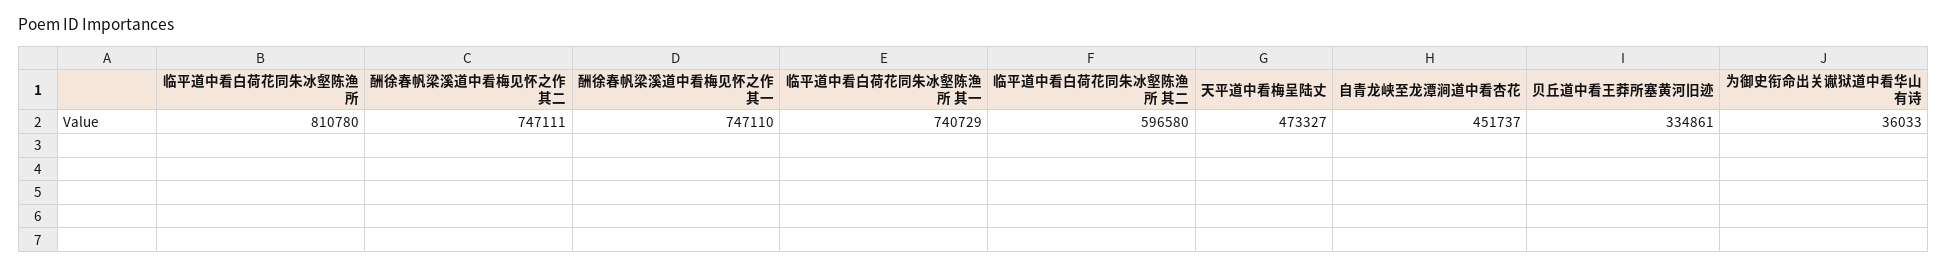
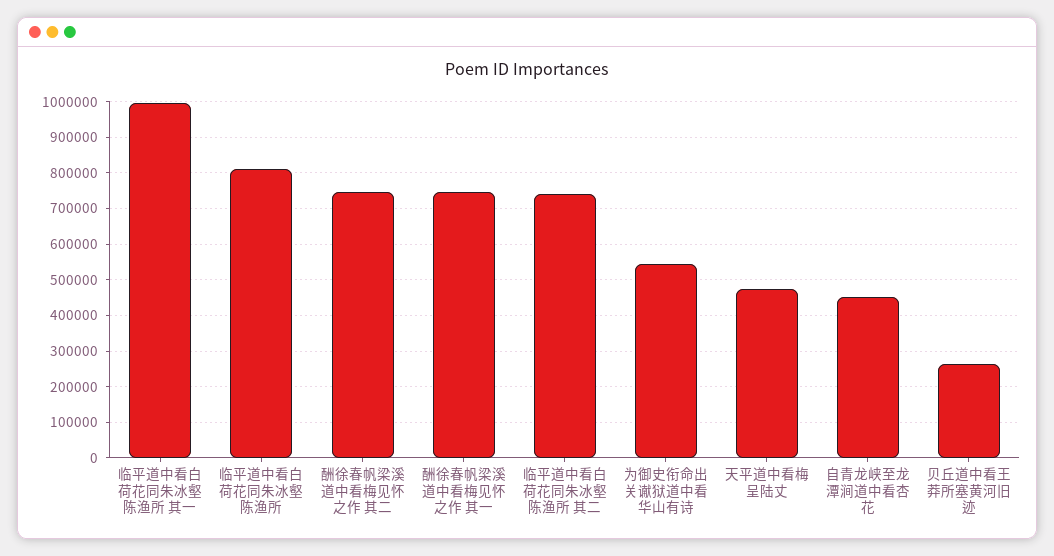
临平道中看白荷花同朱冰壑陈渔所 其一: 740729 -> 1000000
临平道中看白荷花同朱冰壑陈渔所 其二: 596580 -> 740000
贝丘道中看王莽所塞黄河旧迹: 334861 -> 260000
为御史衔命出关谳狱道中看华山有诗: 36033 -> 540000

